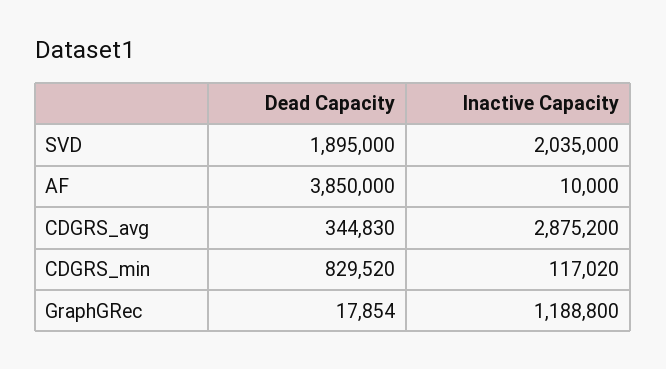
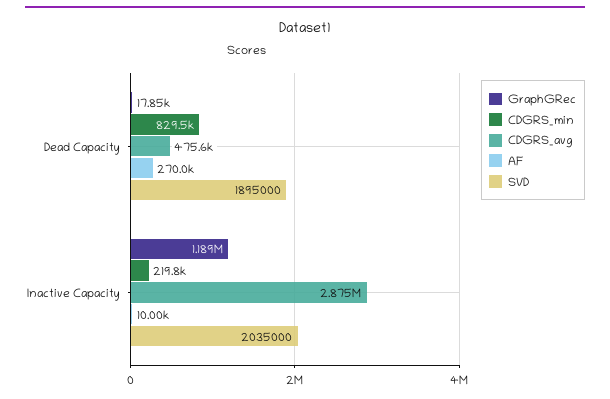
AF, Dead Capacity: 3850000 -> 270000
CDGRS_avg, Dead Capacity: 344830 -> 475600
CDGRS_min, Inactive Capacity: 117020 -> 219800

